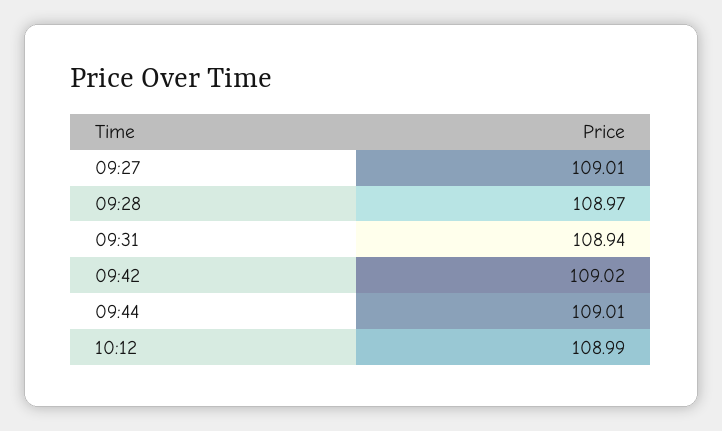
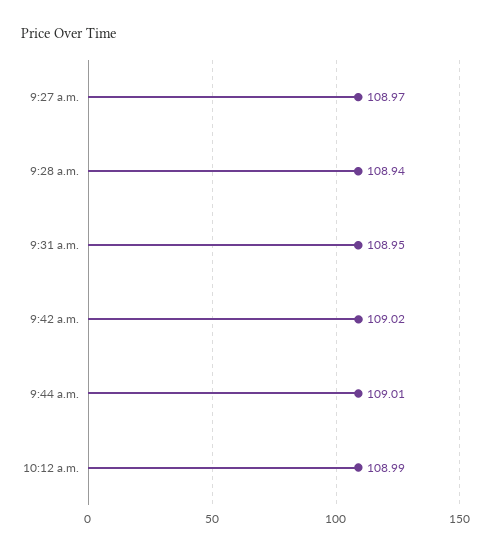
09:27: 109.01 -> 108.97
09:28: 108.97 -> 108.94
09:31: 108.94 -> 108.95

